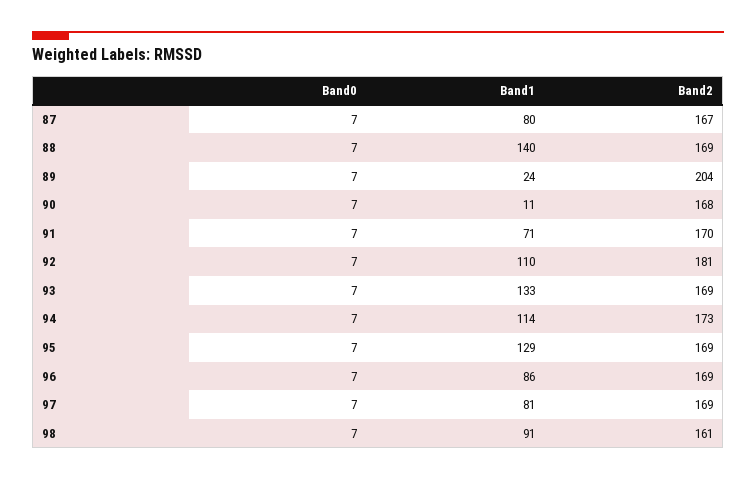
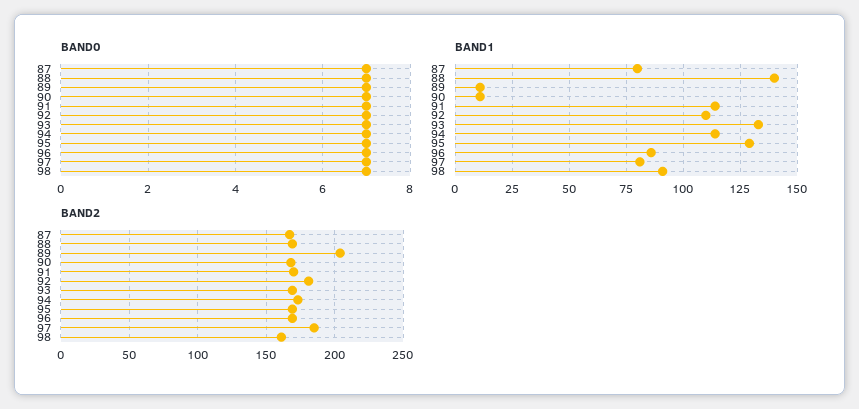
Band1, 89: 24 -> 10
Band1, 91: 71 -> 115
Band2, 97: 169 -> 185

